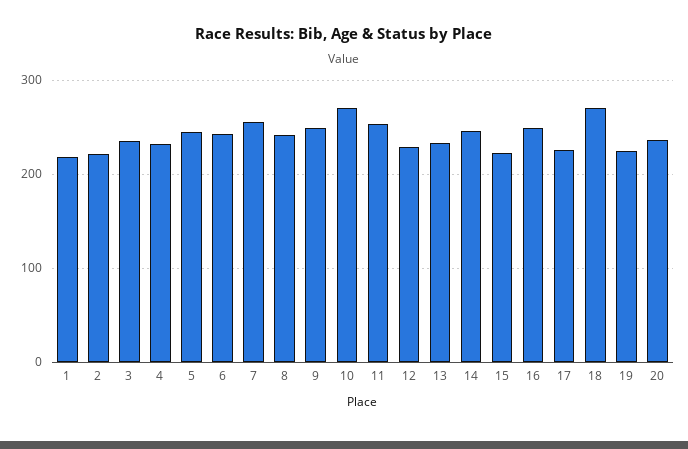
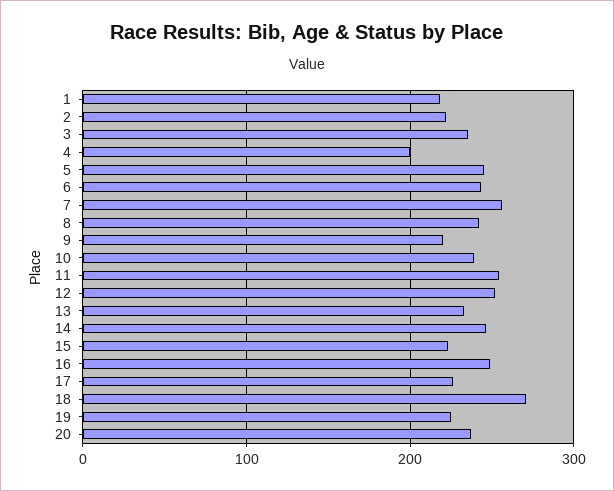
4: 230 -> 200
9: 250 -> 220
10: 270 -> 240
12: 230 -> 250

